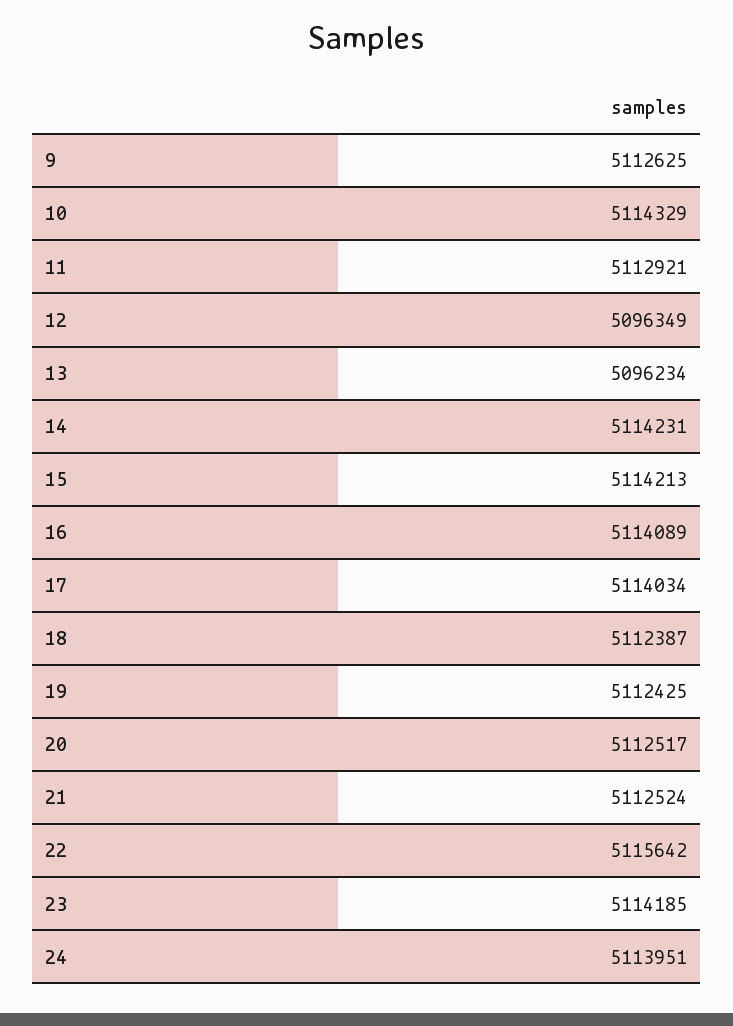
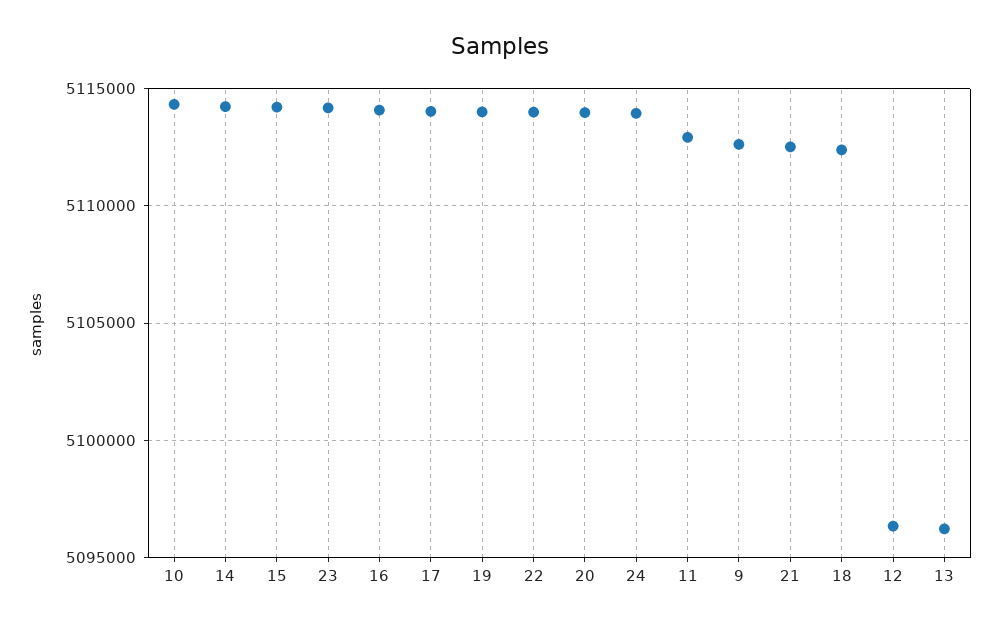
19: 5112425 -> 5114000
20: 5112517 -> 5114000
22: 5115642 -> 5114000

